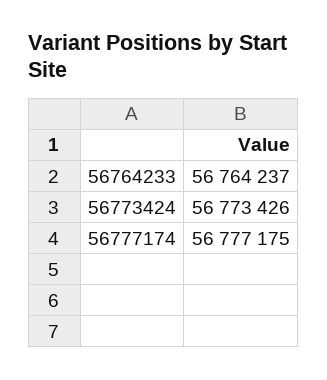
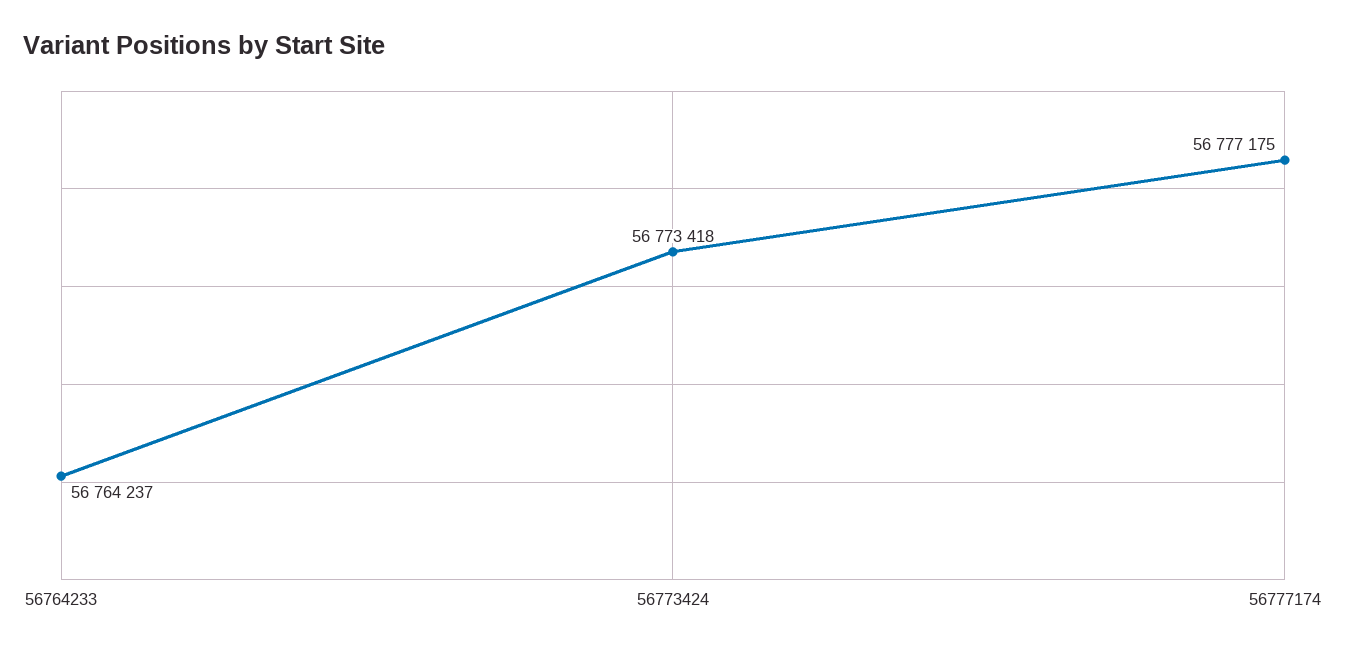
56773424: 56773426 -> 56773418

